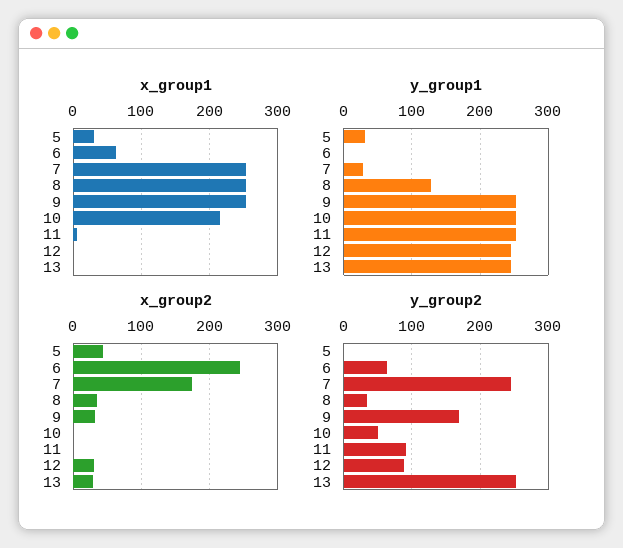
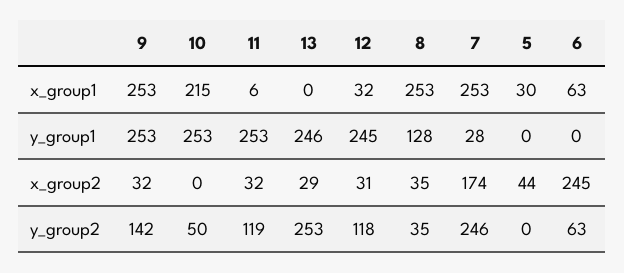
x_group1, 12: 0 -> 32
y_group1, 5: 30 -> 0
x_group2, 11: 0 -> 32
y_group2, 9: 170 -> 142
y_group2, 11: 90 -> 119
y_group2, 12: 90 -> 118

